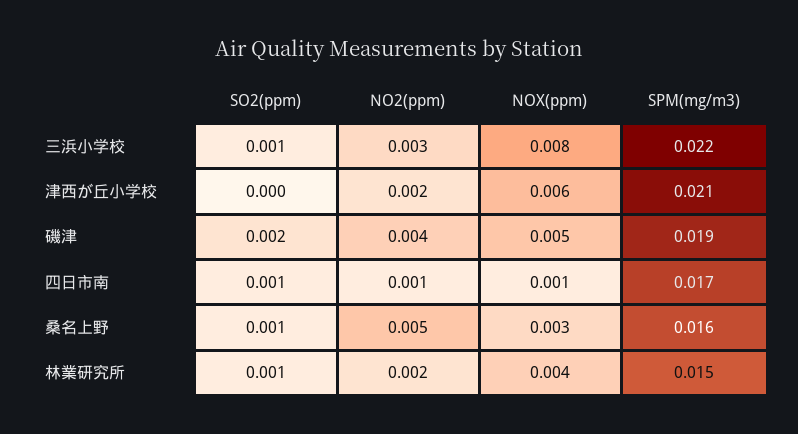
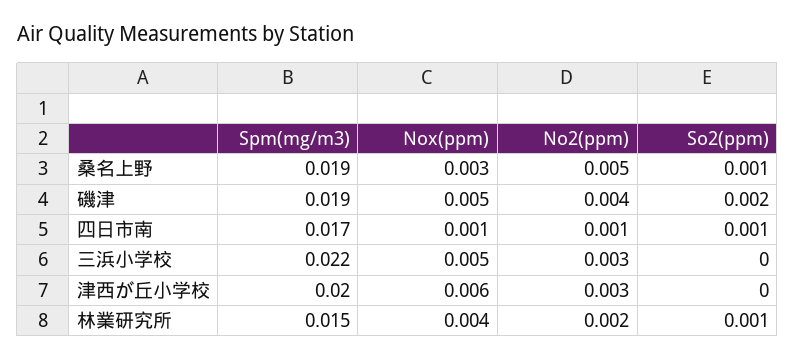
SO2(ppm), 三浜小学校: 0.001 -> 0
NOX(ppm), 三浜小学校: 0.008 -> 0.005
NO2(ppm), 津西が丘小学校: 0.002 -> 0.003
SPM(mg/m3), 津西が丘小学校: 0.021 -> 0.02
SPM(mg/m3), 桑名上野: 0.016 -> 0.019

